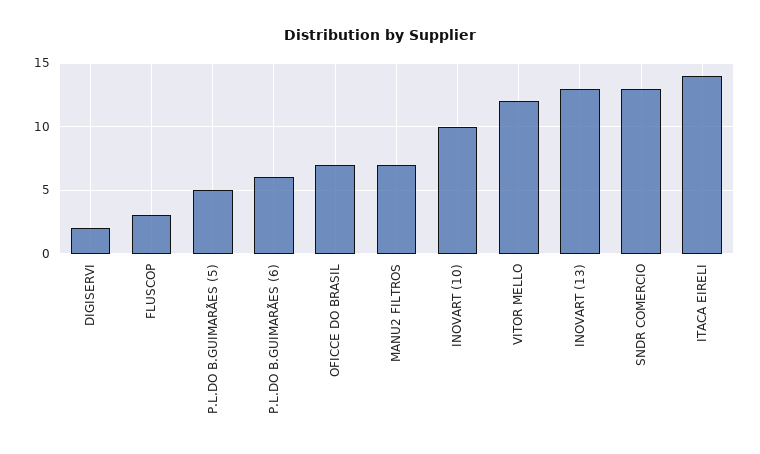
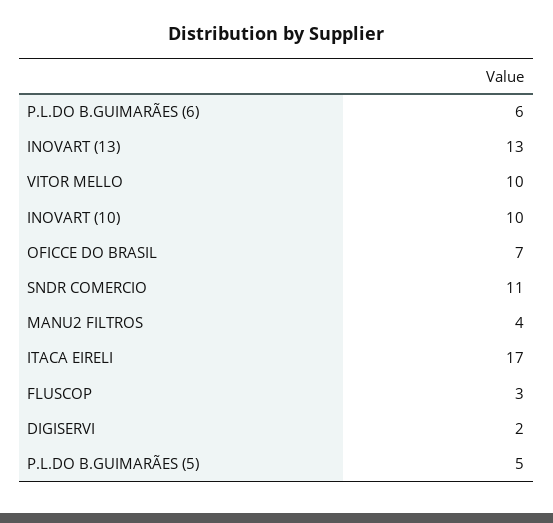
MANU2 FILTROS: 7 -> 4
VITOR MELLO: 12 -> 10
SNDR COMERCIO: 13 -> 11
ITACA EIRELI: 14 -> 17

